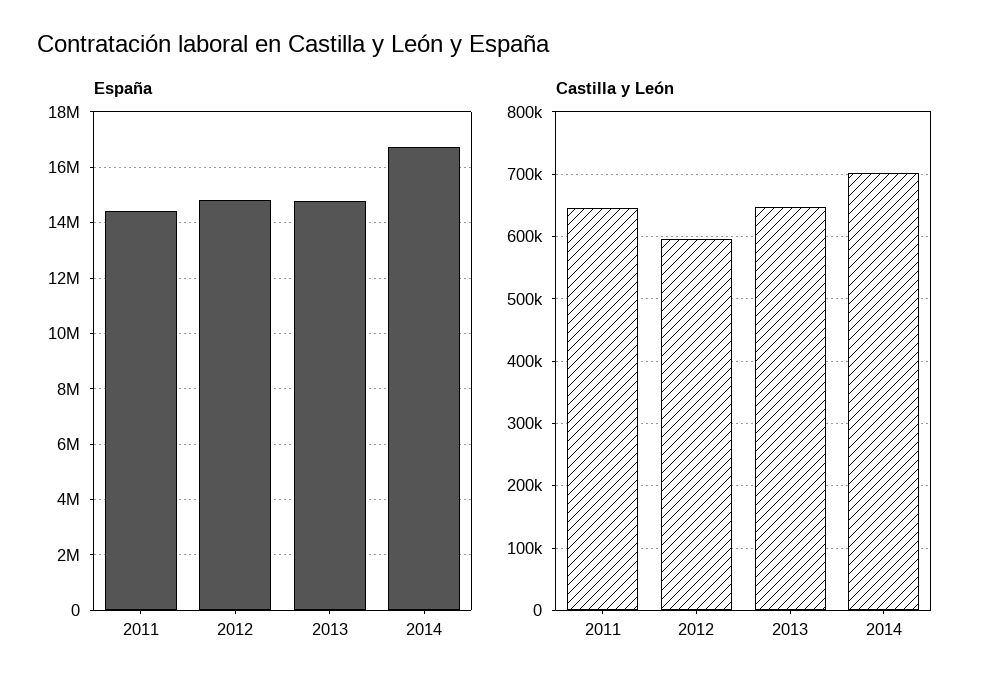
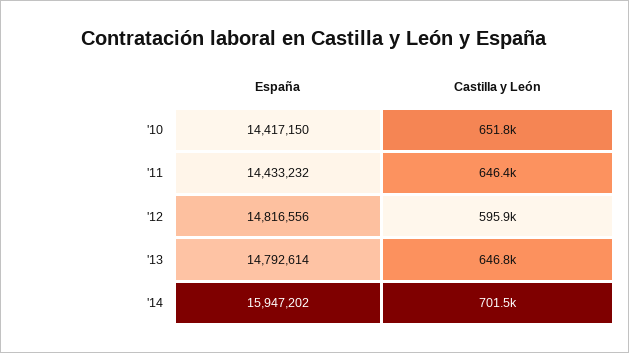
España, 2014: 16750000 -> 15947202
España, '10: none -> 14417150
Castilla y León, '10: none -> 651800

